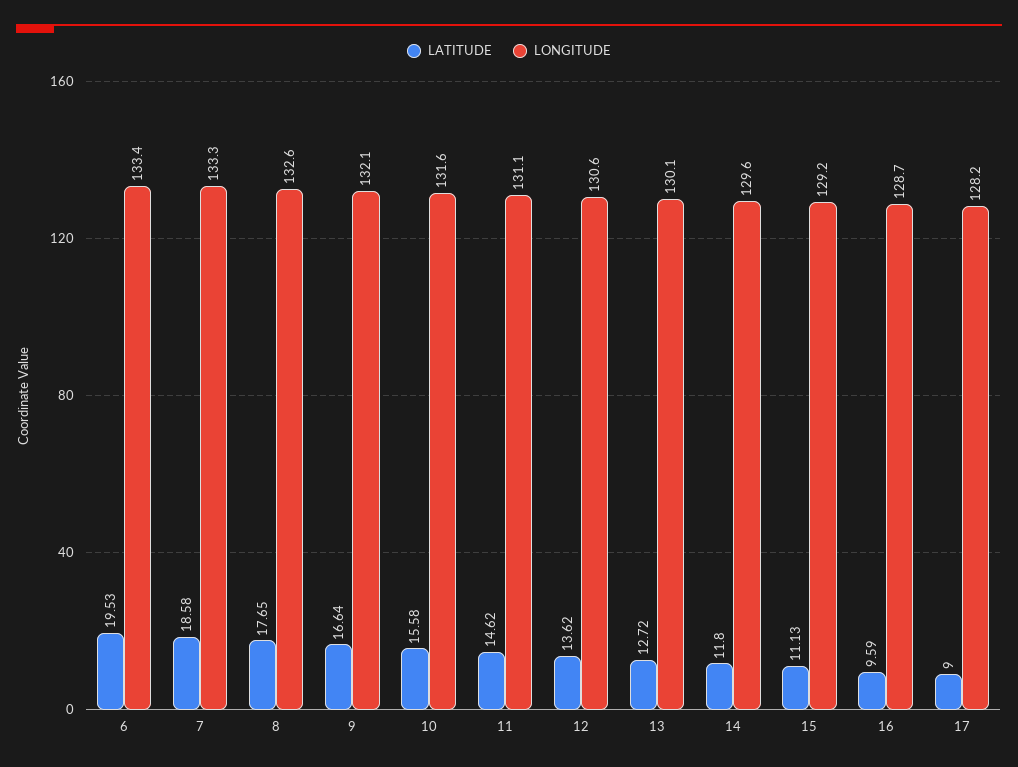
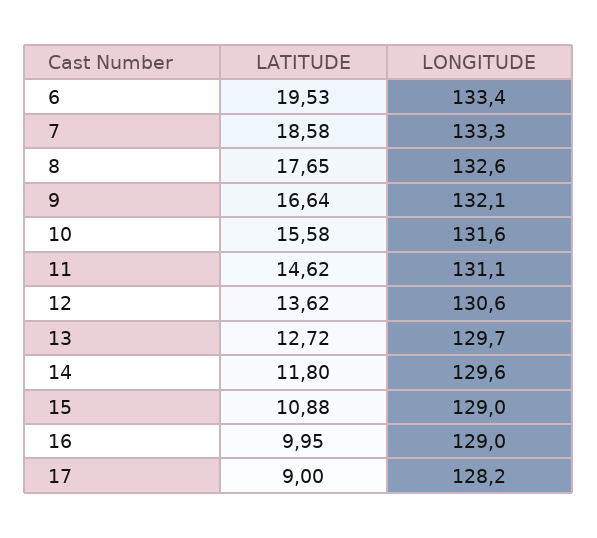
LONGITUDE, 13: 130.1 -> 129.7
LATITUDE, 15: 11.13 -> 10.88
LONGITUDE, 15: 129.2 -> 129
LATITUDE, 16: 9.59 -> 9.95
LONGITUDE, 16: 128.7 -> 129

